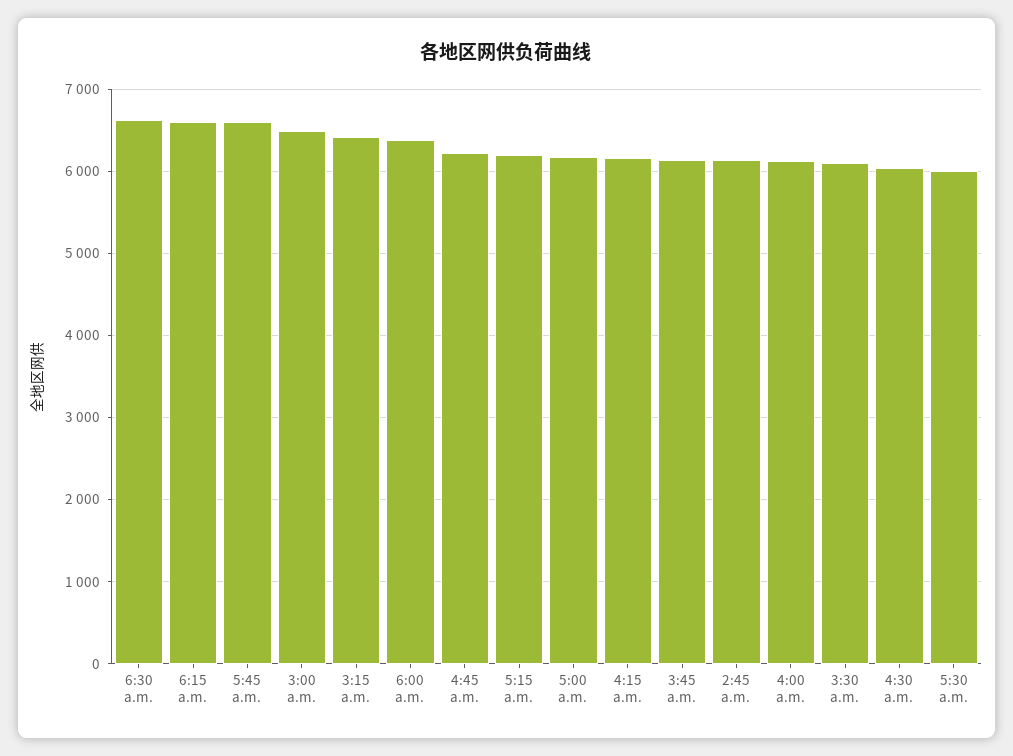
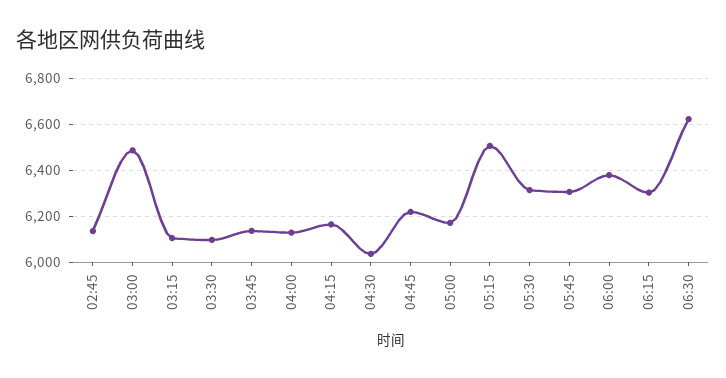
6:15 a.m.: 6600 -> 6300
5:45 a.m.: 6600 -> 6300
3:15 a.m.: 6400 -> 6100
5:15 a.m.: 6200 -> 6500
5:30 a.m.: 6000 -> 6300

